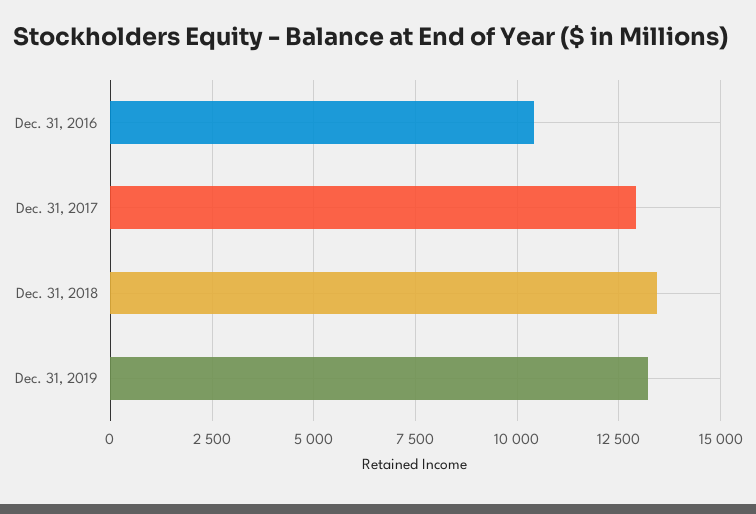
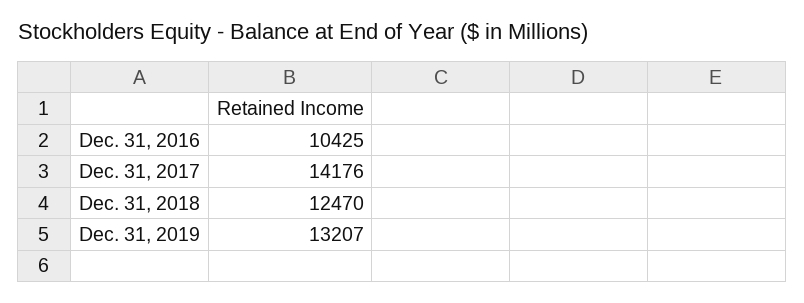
Dec. 31, 2017: 13000 -> 14176
Dec. 31, 2018: 13500 -> 12470

